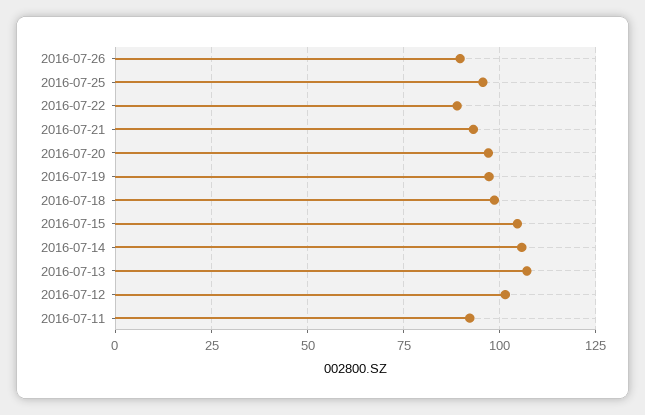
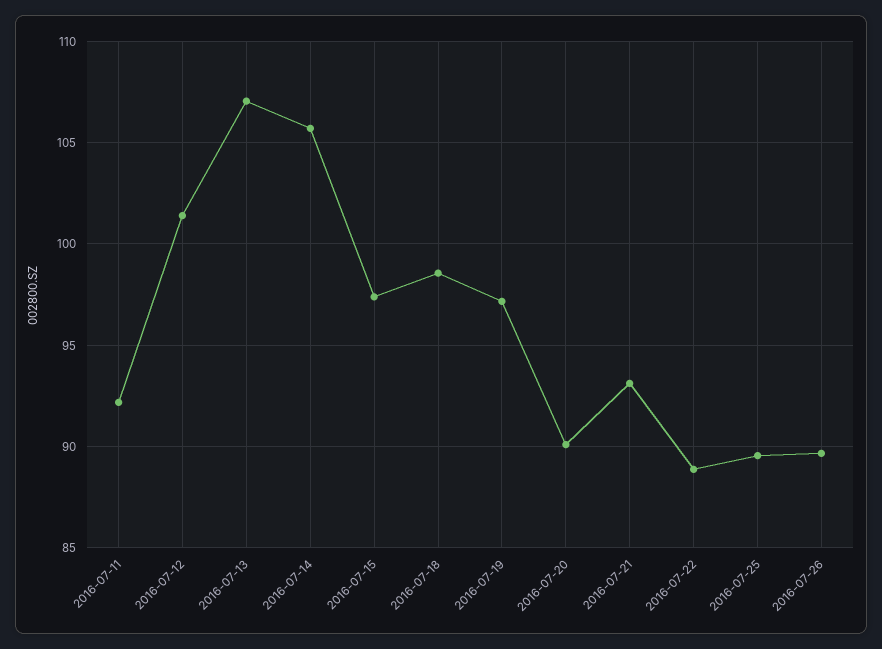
2016-07-25: 95 -> 89.5
2016-07-20: 97.5 -> 90
2016-07-15: 105 -> 97.5

